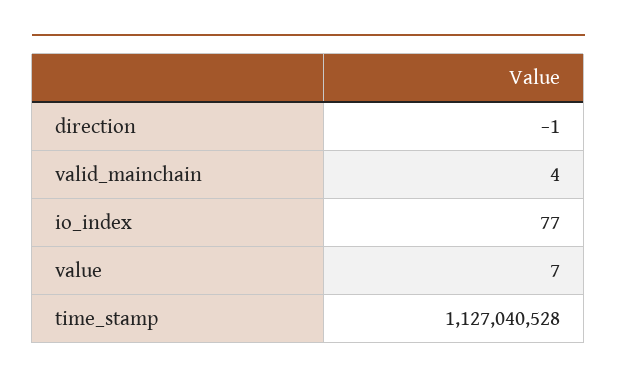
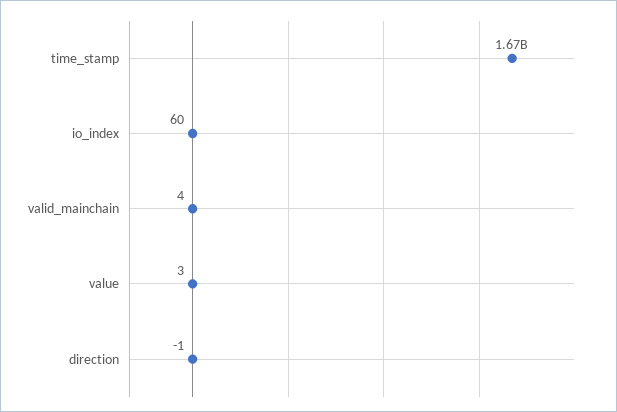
io_index: 77 -> 60
value: 7 -> 3
time_stamp: 1127040528 -> 1670000000

